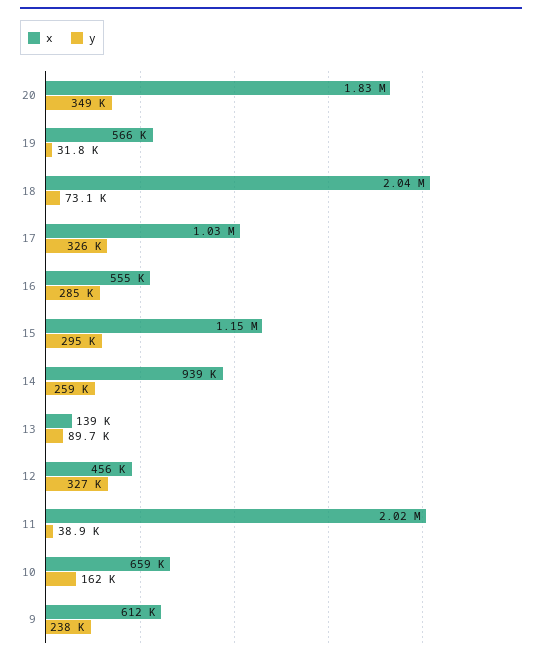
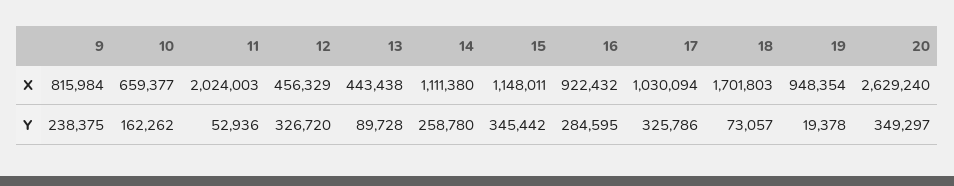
x, 20: 1830000 -> 2629240
x, 19: 566000 -> 948354
y, 19: 31800 -> 19378
x, 18: 2040000 -> 1701803
x, 16: 555000 -> 922432
y, 15: 295000 -> 345442
x, 14: 939000 -> 1111380
x, 13: 139000 -> 443438
y, 11: 38900 -> 52936
x, 9: 612000 -> 815984

